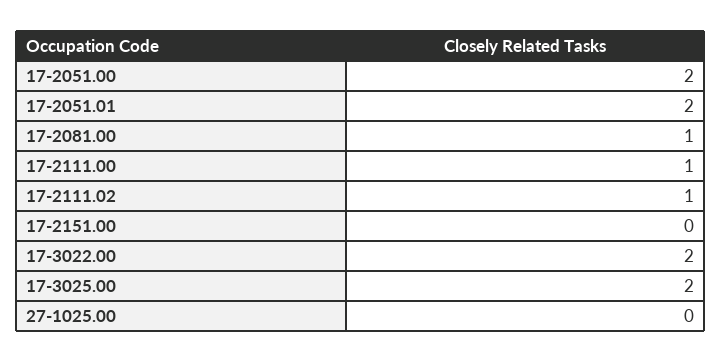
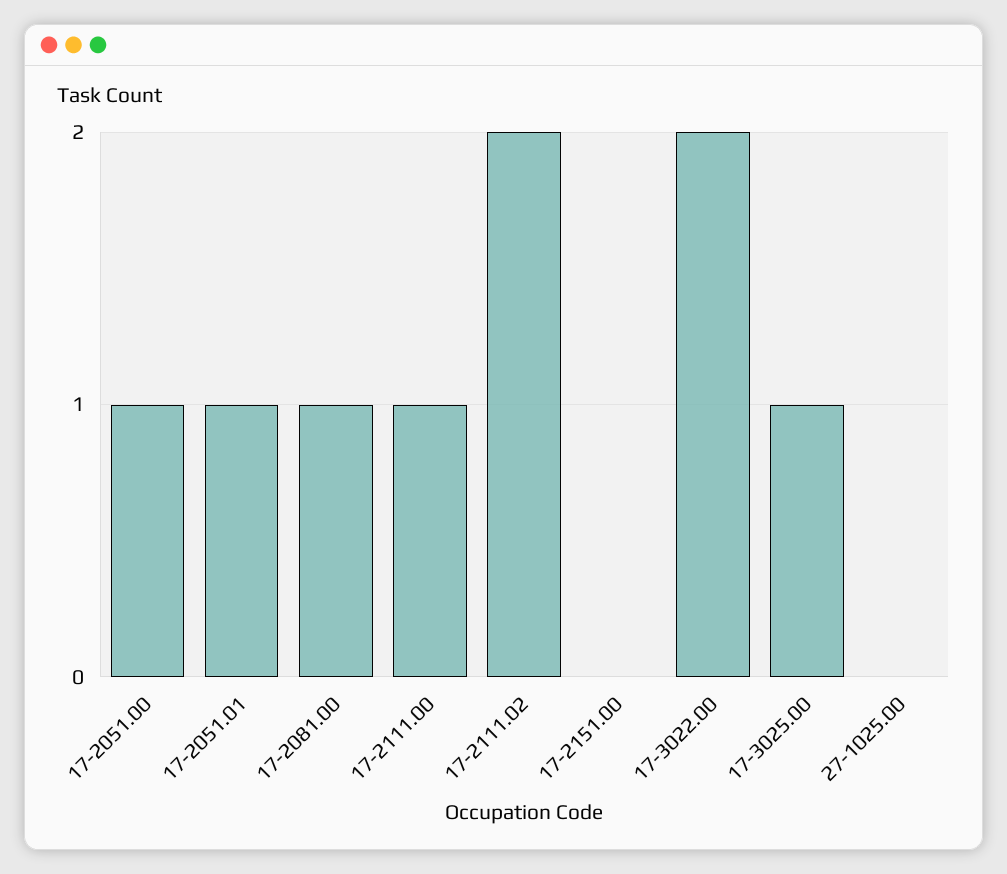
17-2051.00: 2 -> 1
17-2051.01: 2 -> 1
17-2111.02: 1 -> 2
17-3025.00: 2 -> 1

